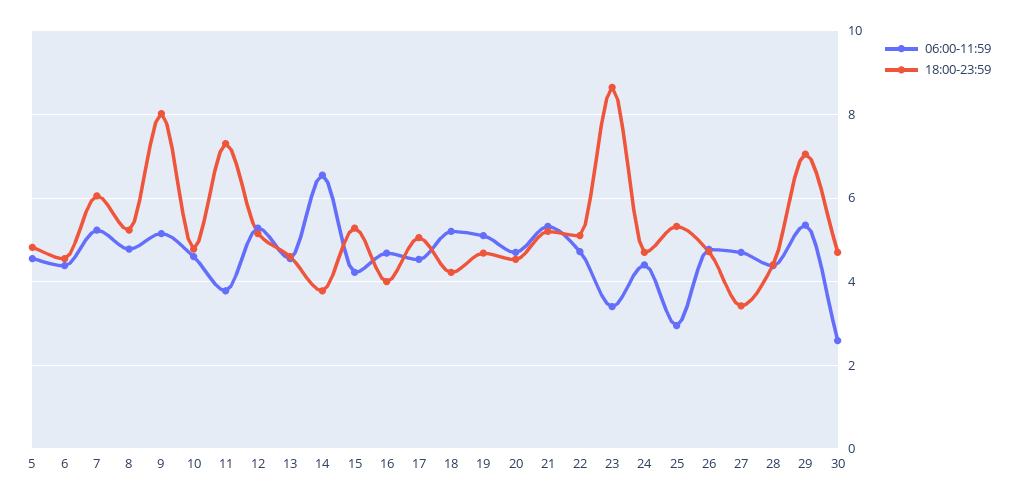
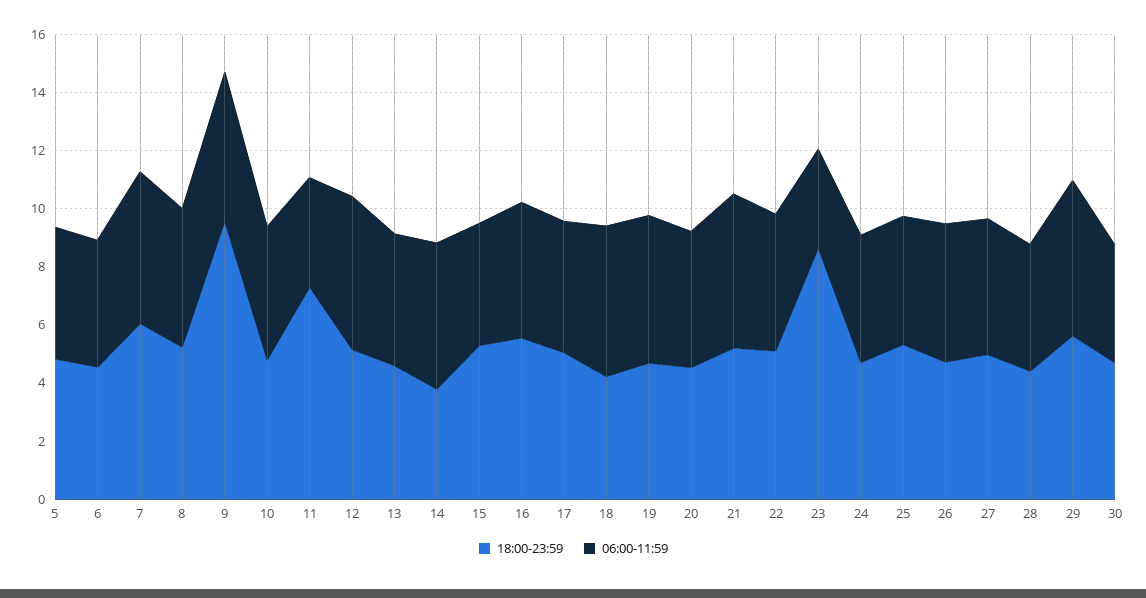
18:00-23:59, 9: 8 -> 9.5
06:00-11:59, 14: 6.6 -> 5
18:00-23:59, 16: 4 -> 5.5
06:00-11:59, 25: 3 -> 4.5
18:00-23:59, 27: 3.4 -> 5
18:00-23:59, 29: 7 -> 5.5
06:00-11:59, 30: 2.6 -> 4

